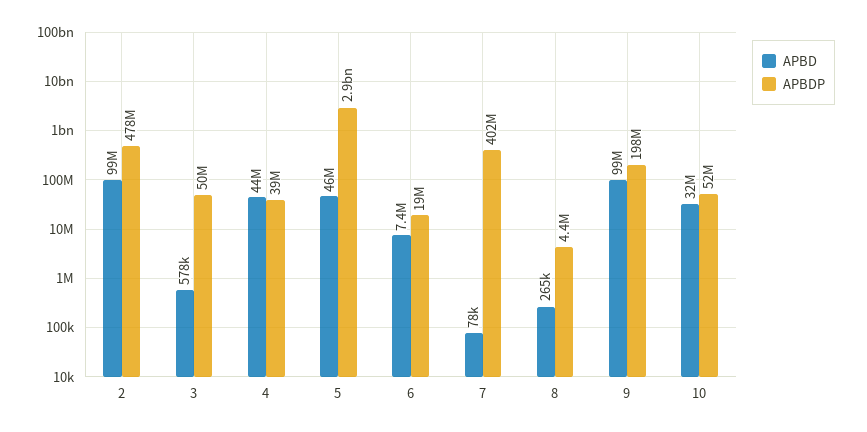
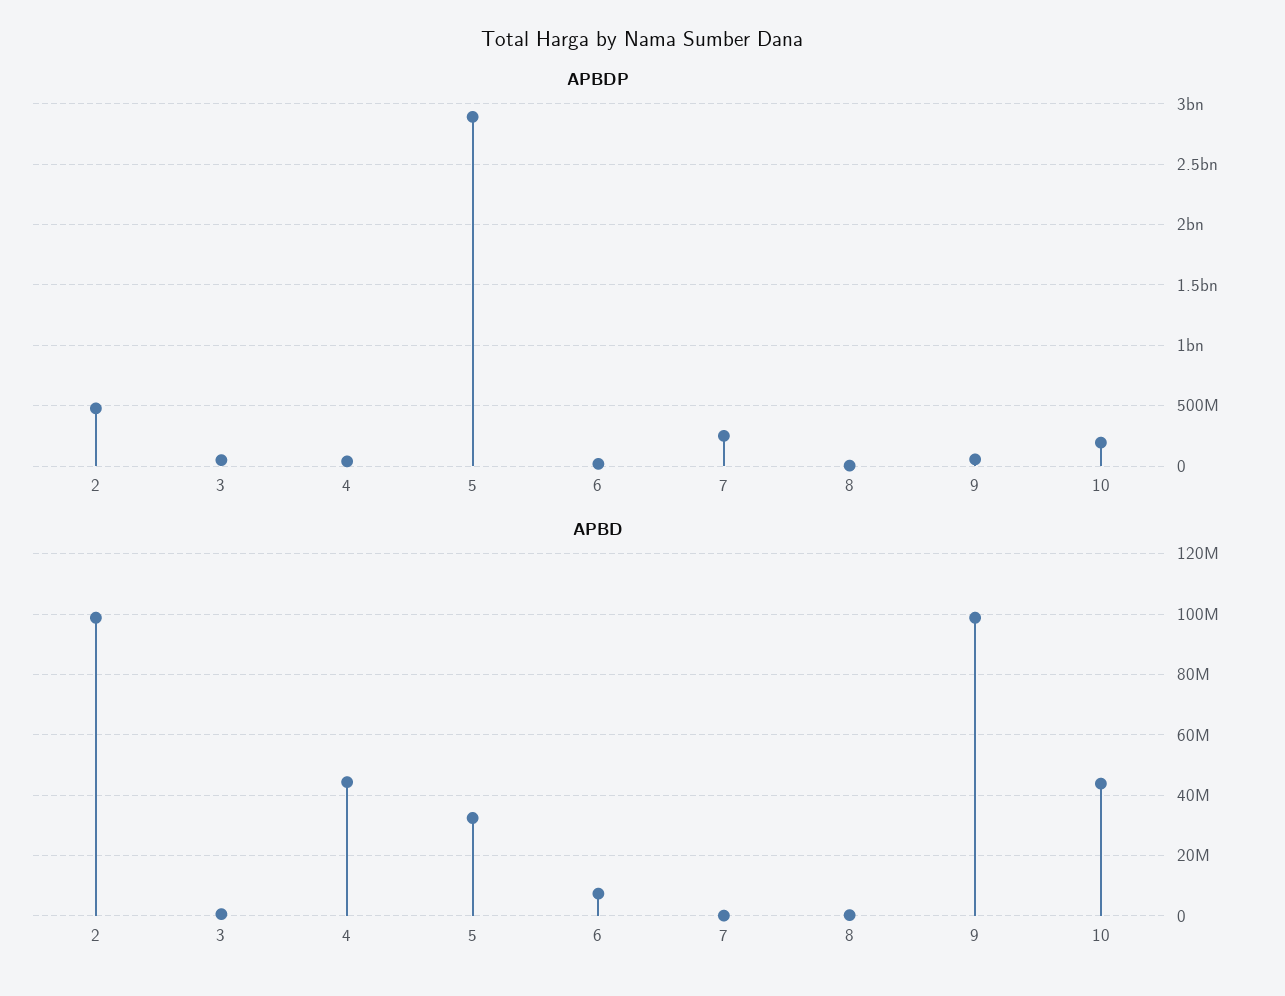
APBD, 5: 46000000 -> 32000000
APBDP, 7: 402000000 -> 250000000
APBDP, 9: 198000000 -> 50000000
APBD, 10: 32000000 -> 44000000
APBDP, 10: 52000000 -> 200000000

